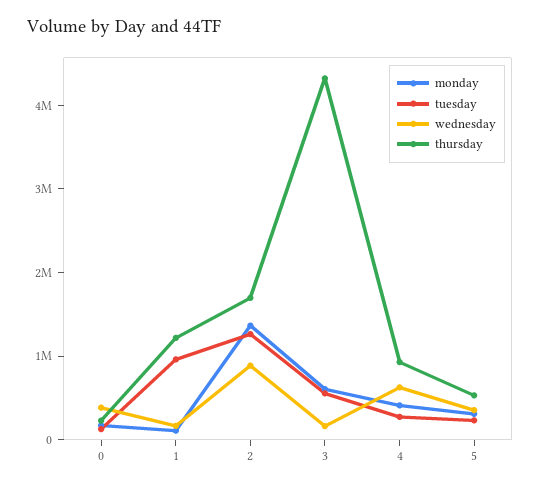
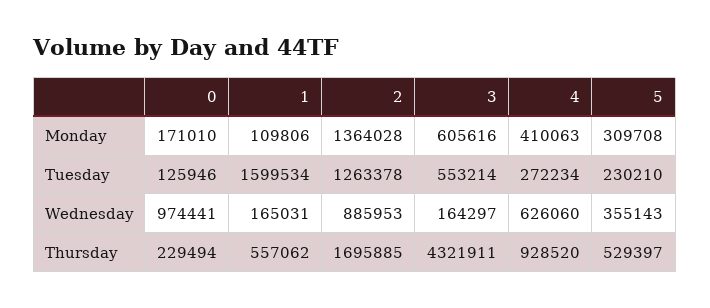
wednesday, 0: 400000 -> 974441
tuesday, 1: 1000000 -> 1599534
thursday, 1: 1200000 -> 557062

